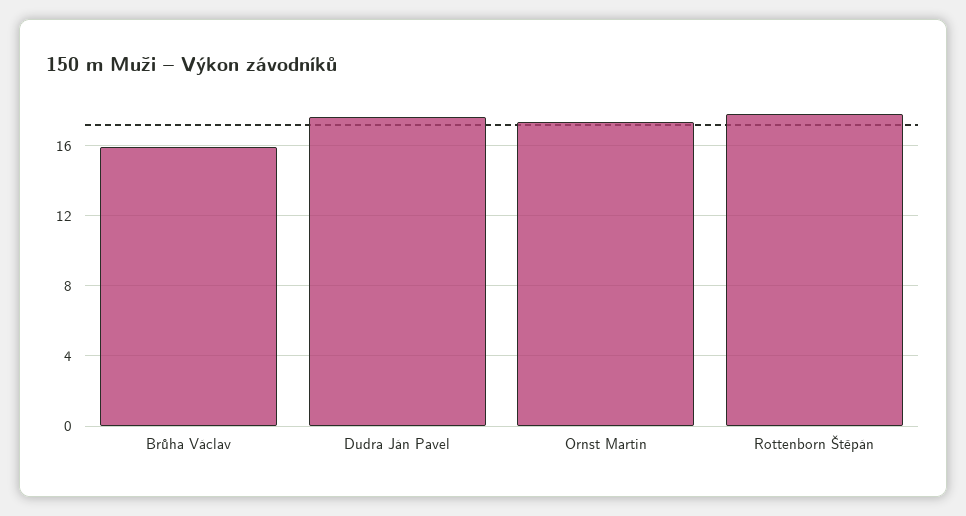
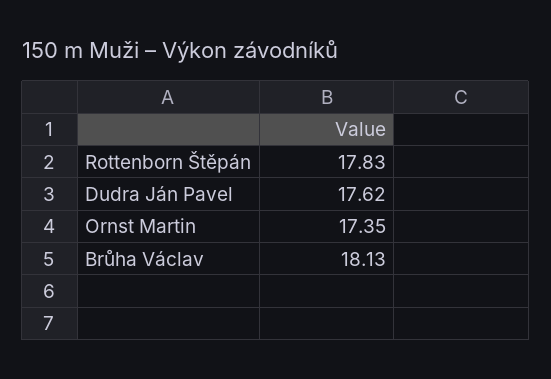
Brůha Václav: 16 -> 18.13

